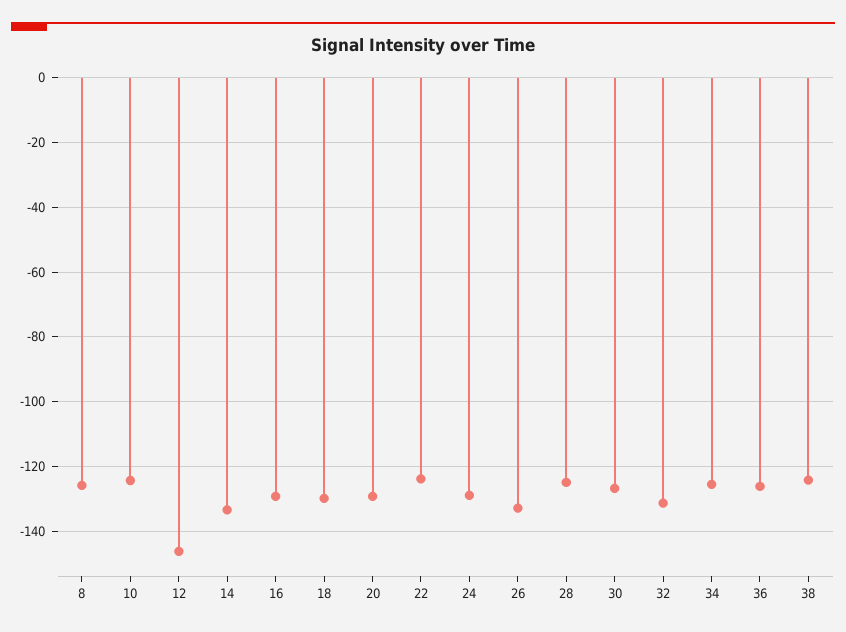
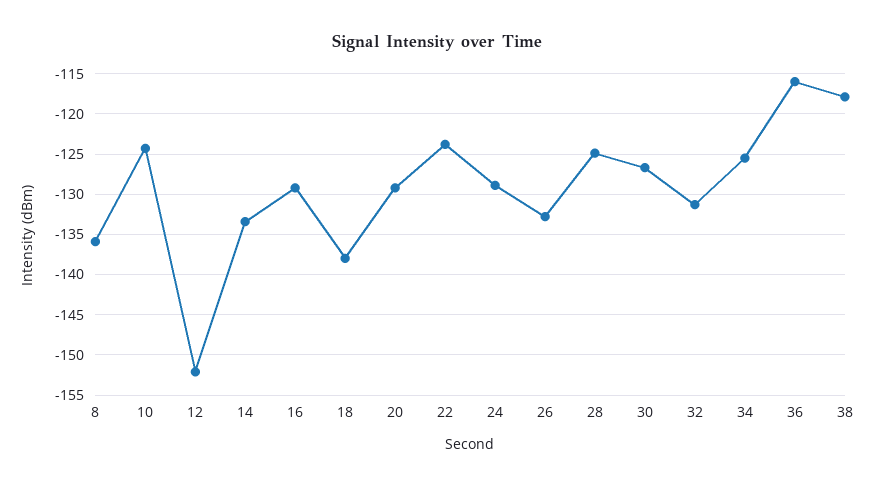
8: -126 -> -136
12: -146 -> -152
18: -130 -> -138
36: -126 -> -116
38: -124 -> -118

